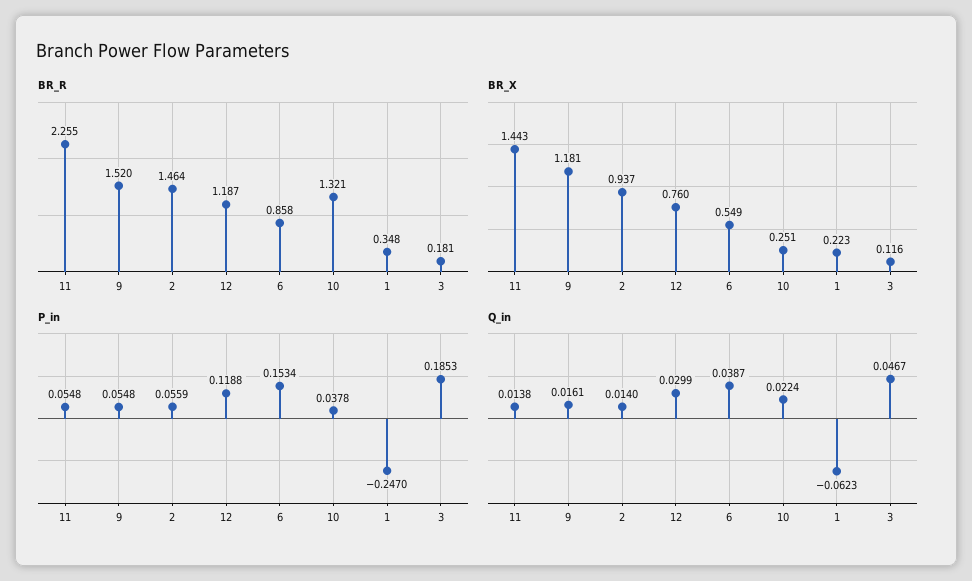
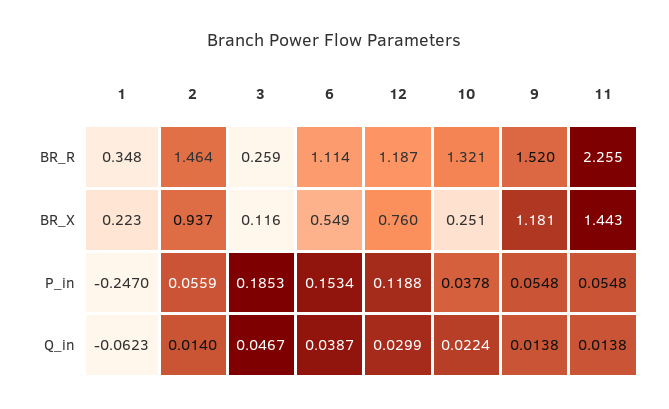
BR_R, 6: 0.858 -> 1.114
BR_R, 3: 0.181 -> 0.259
Q_in, 9: 0.0161 -> 0.0138

